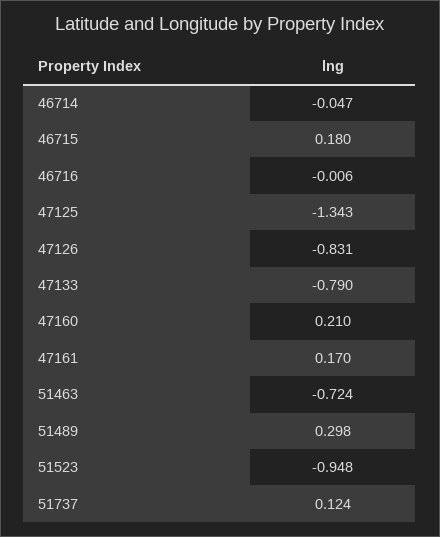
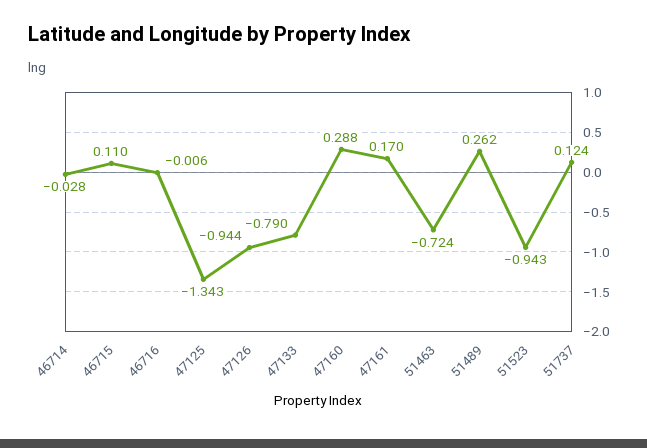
46714: -0.047 -> -0.028
46715: 0.18 -> 0.11
47126: -0.831 -> -0.944
47160: 0.21 -> 0.288
51489: 0.298 -> 0.262
51523: -0.948 -> -0.943

